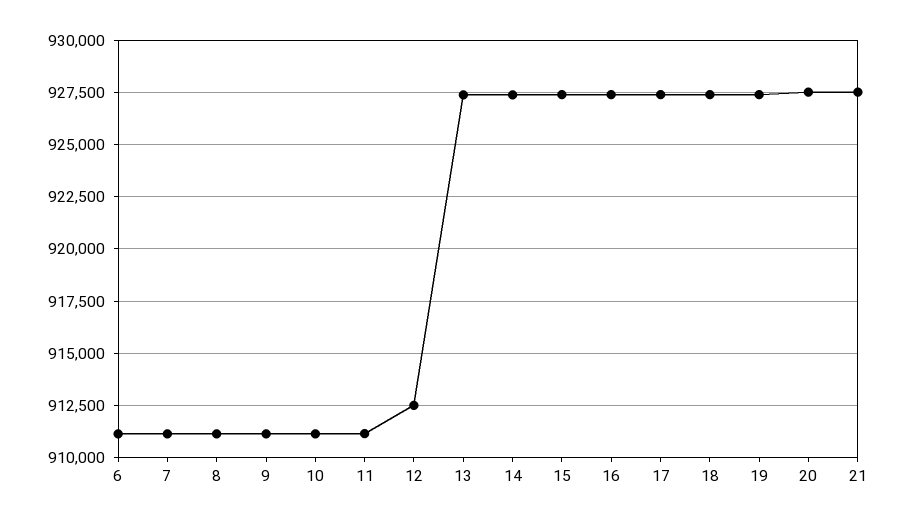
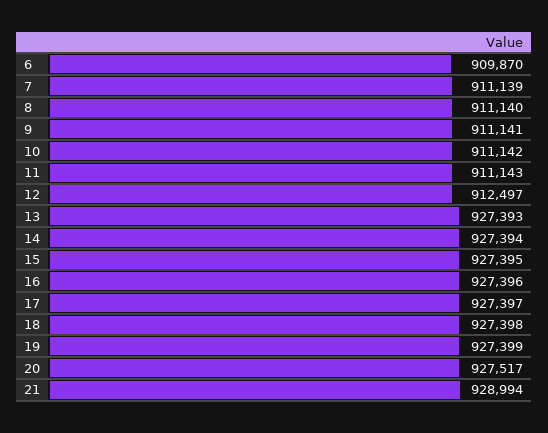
6: 911000 -> 909870
21: 927500 -> 928994

